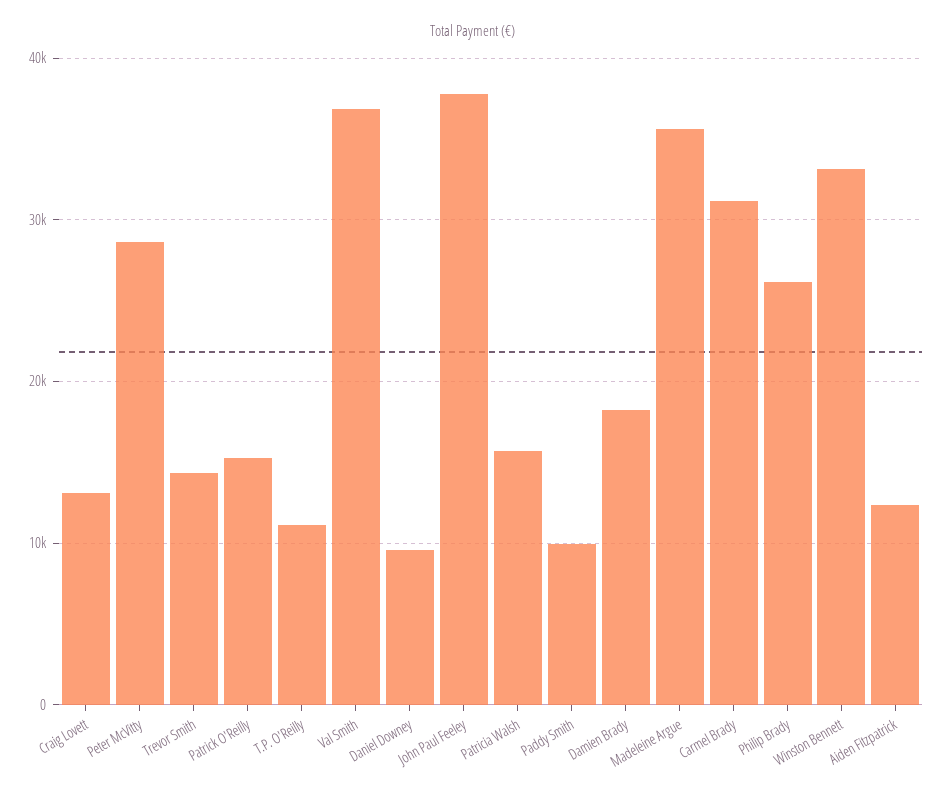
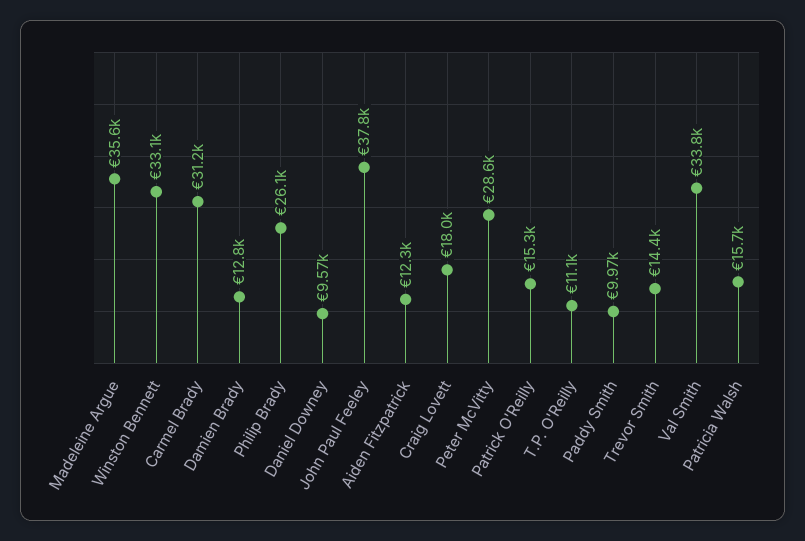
Craig Lovett: 13000 -> 18000
Val Smith: 37000 -> 33800
Damien Brady: 18000 -> 12800

